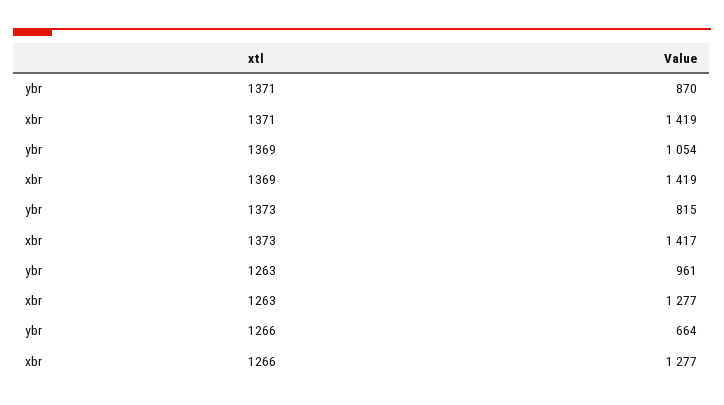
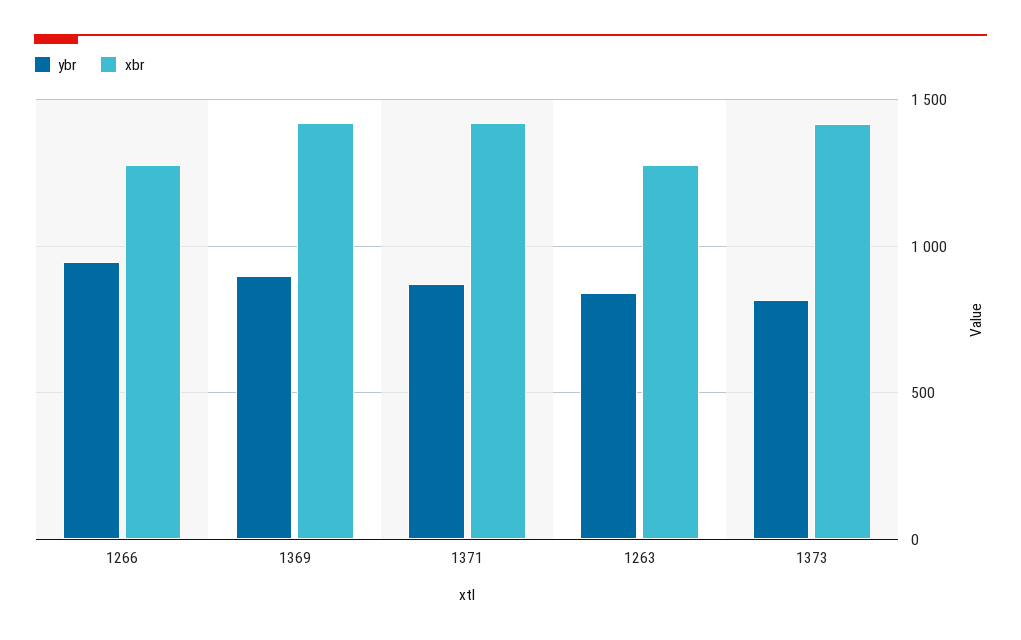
ybr, 1369: 1054 -> 900
ybr, 1263: 961 -> 850
ybr, 1266: 664 -> 950

